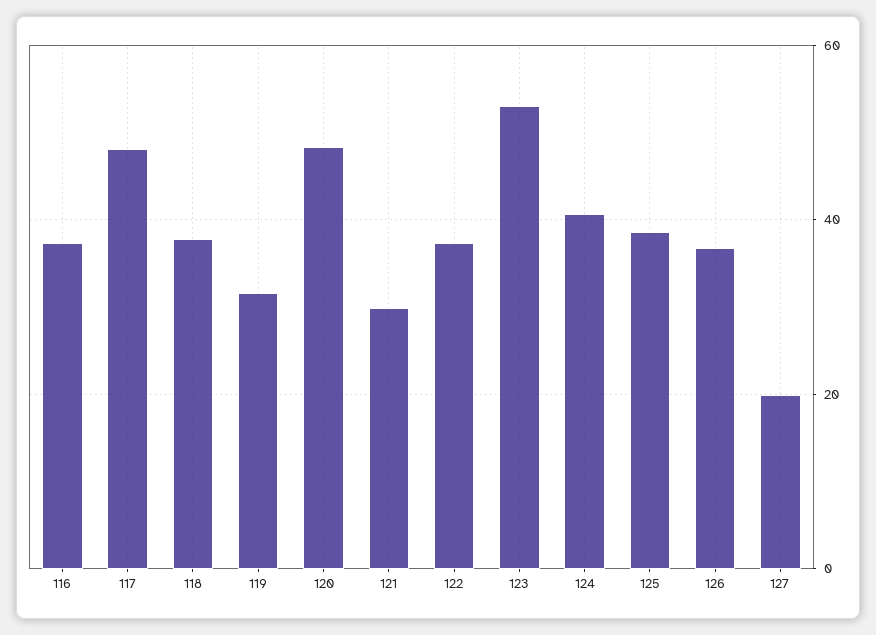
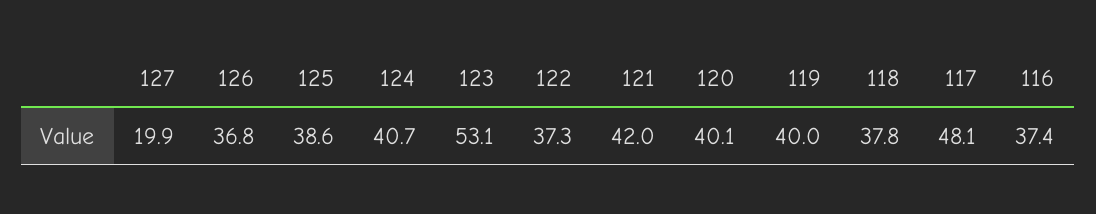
119: 32 -> 40
120: 48 -> 40.1
121: 30 -> 42

